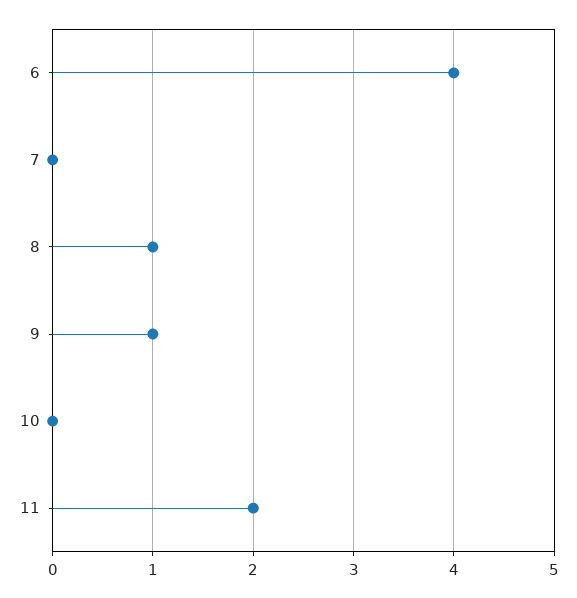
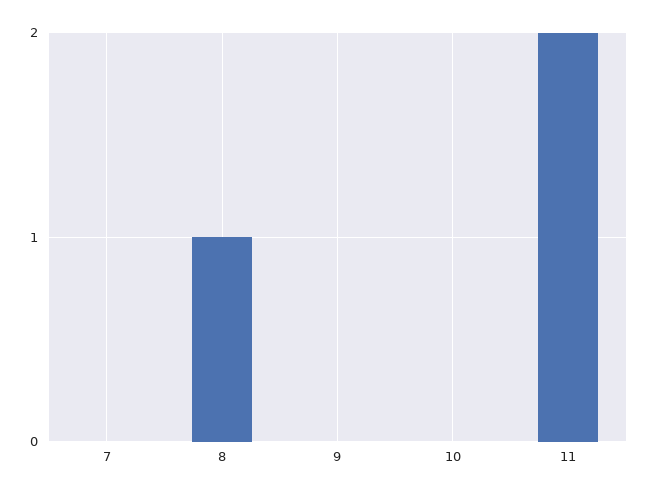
6: 4 -> none
9: 1 -> 0

